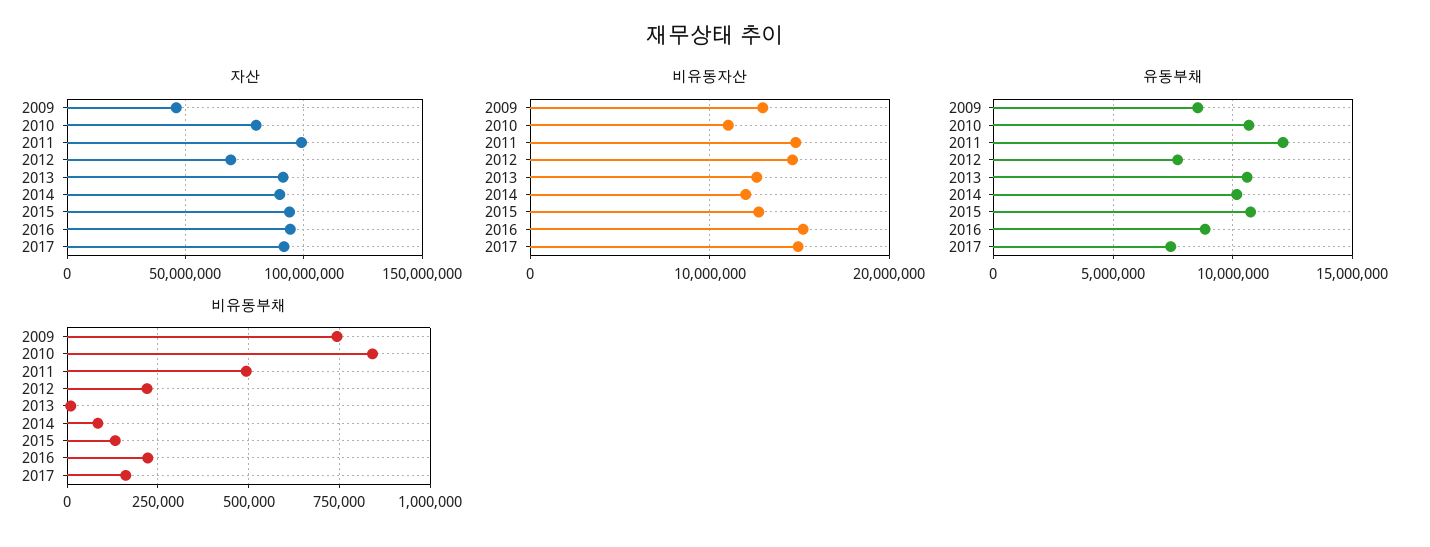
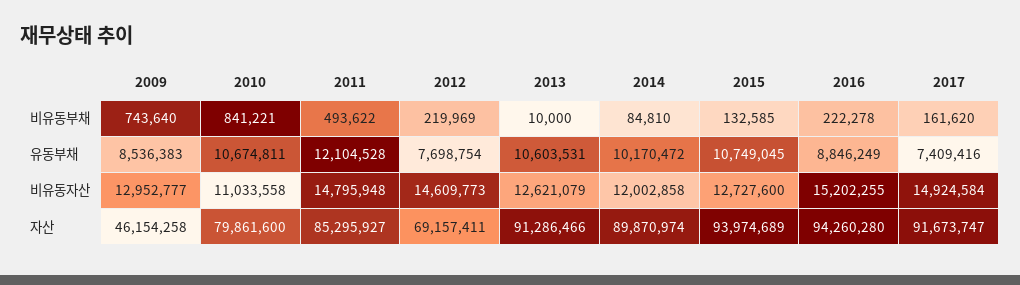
자산, 2011: 100000000 -> 85295927

